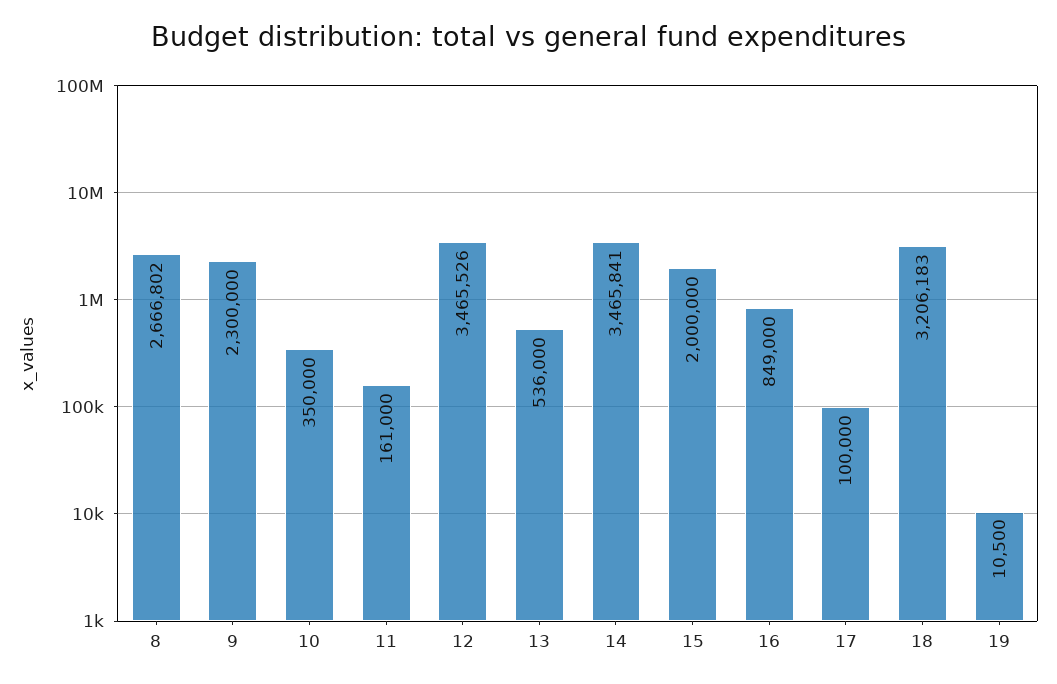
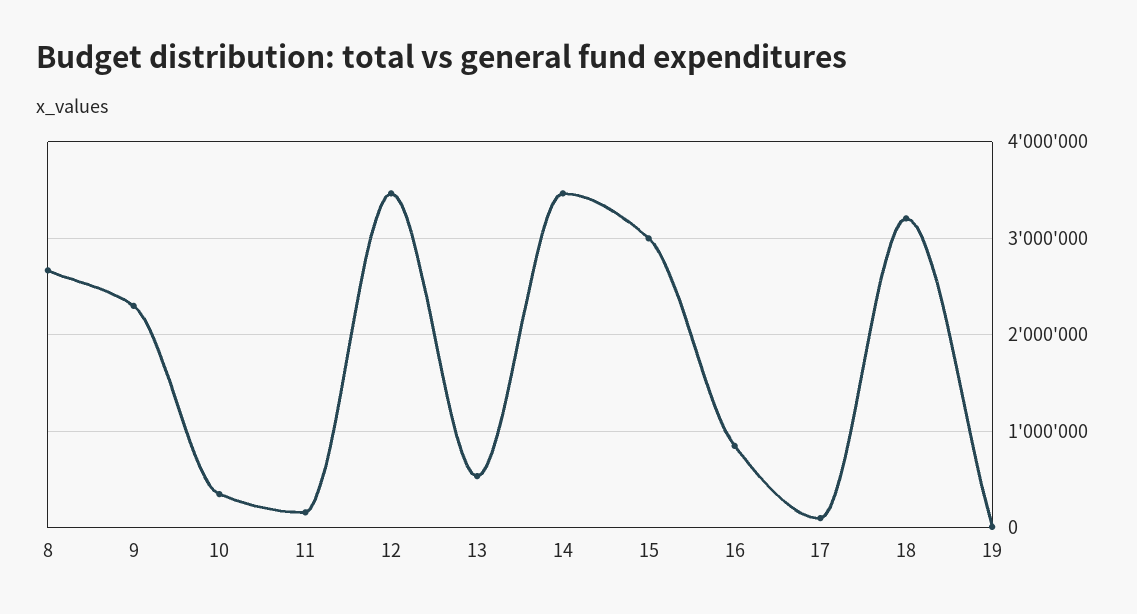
15: 2000000 -> 3000000

